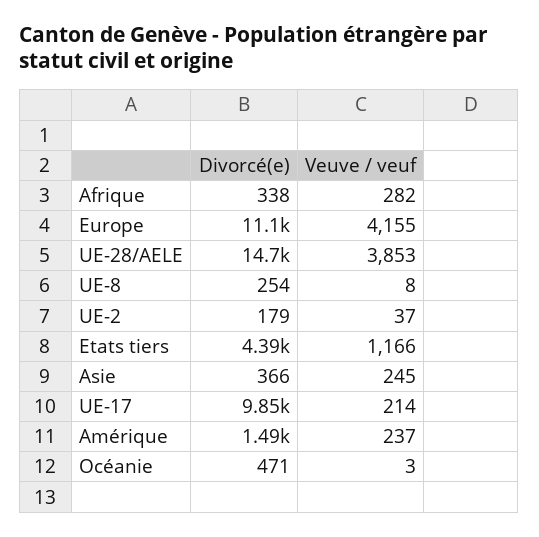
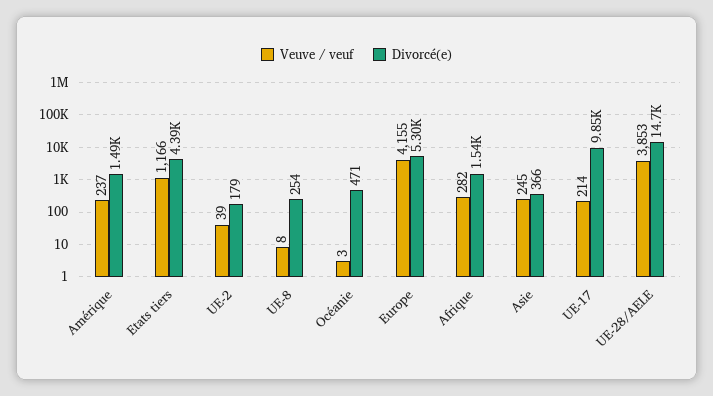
Divorcé(e), Afrique: 338 -> 1540
Divorcé(e), Europe: 11100 -> 5300
Veuve / veuf, UE-2: 37 -> 39

